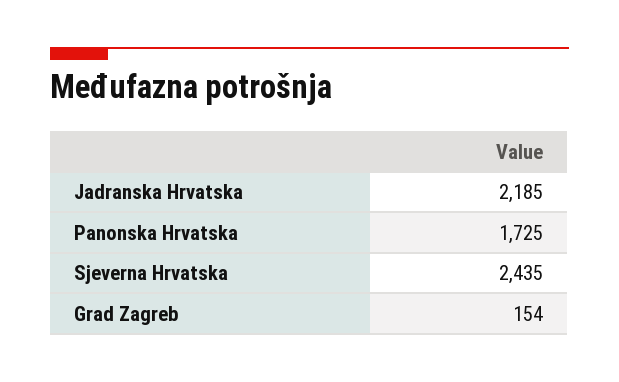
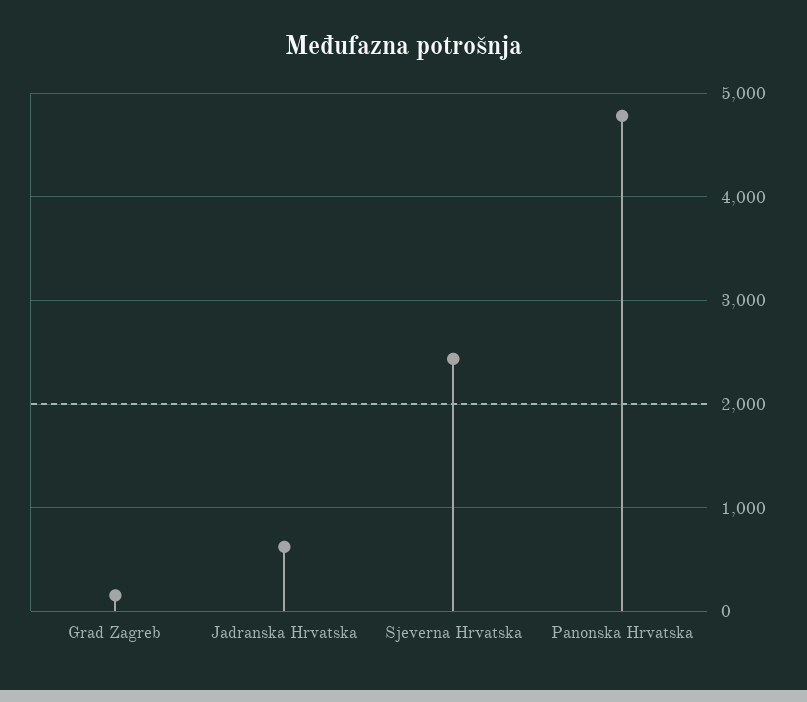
Jadranska Hrvatska: 2185 -> 600
Panonska Hrvatska: 1725 -> 4800

